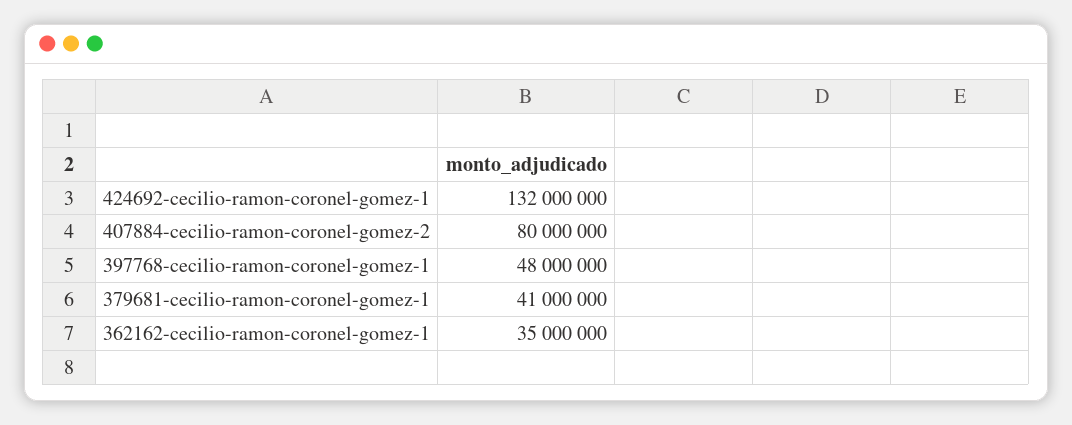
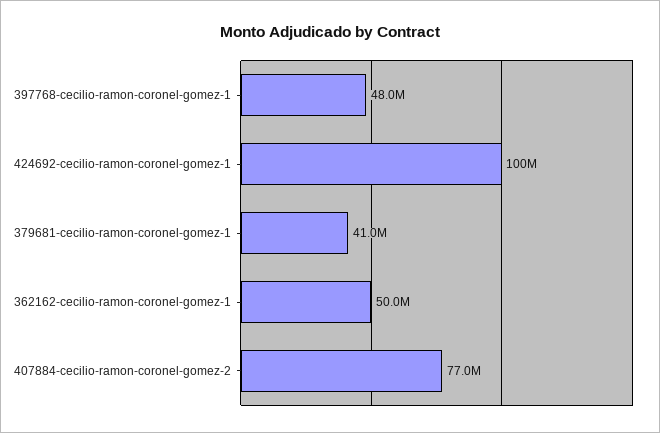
424692-cecilio-ramon-coronel-gomez-1: 132000000 -> 100000000
407884-cecilio-ramon-coronel-gomez-2: 80000000 -> 77000000
362162-cecilio-ramon-coronel-gomez-1: 35000000 -> 50000000

